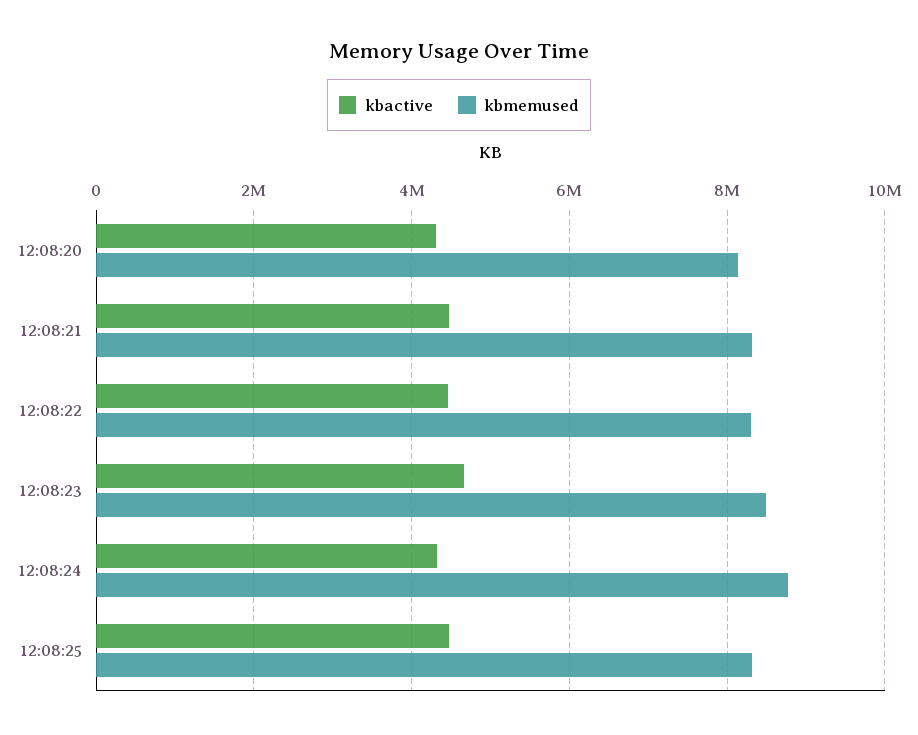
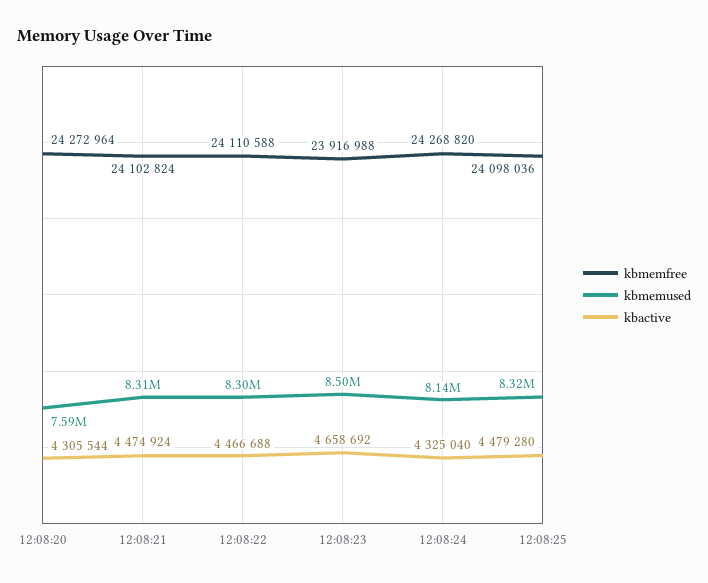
kbmemused, 12:08:20: 8200000 -> 7590000
kbmemused, 12:08:24: 8800000 -> 8140000
kbmemfree, 12:08:20: none -> 24272964
kbmemfree, 12:08:21: none -> 24102824
kbmemfree, 12:08:22: none -> 24110588
kbmemfree, 12:08:23: none -> 23916988
kbmemfree, 12:08:24: none -> 24268820
kbmemfree, 12:08:25: none -> 24098036

